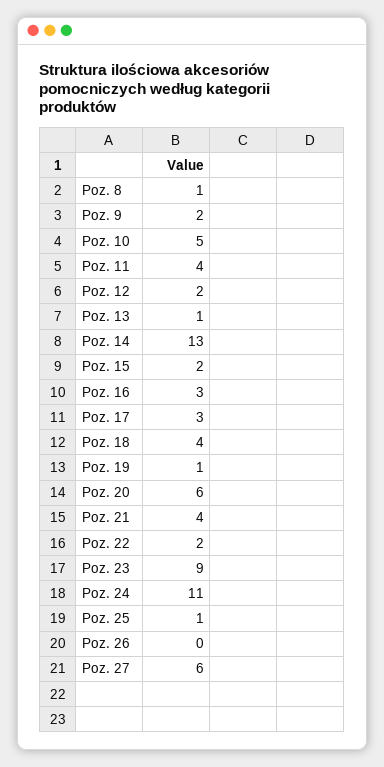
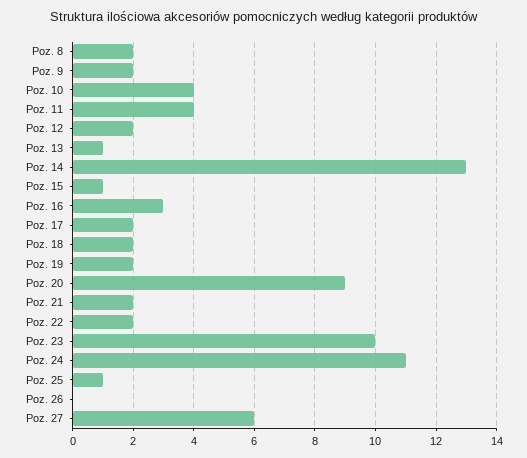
Poz. 8: 1 -> 2
Poz. 10: 5 -> 4
Poz. 15: 2 -> 1
Poz. 17: 3 -> 2
Poz. 18: 4 -> 2
Poz. 19: 1 -> 2
Poz. 20: 6 -> 9
Poz. 21: 4 -> 2
Poz. 23: 9 -> 10

